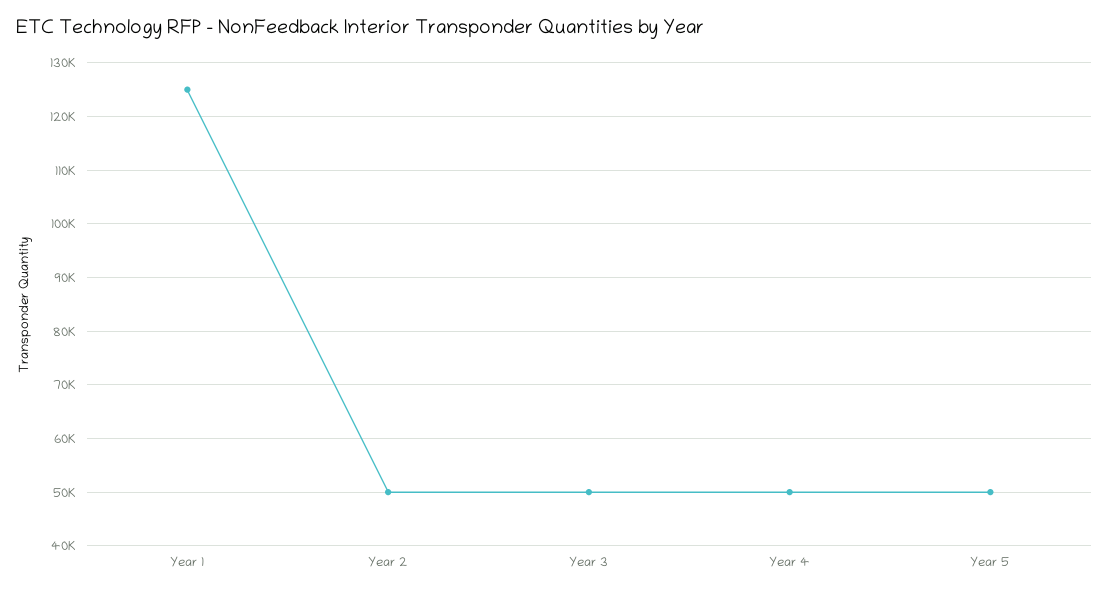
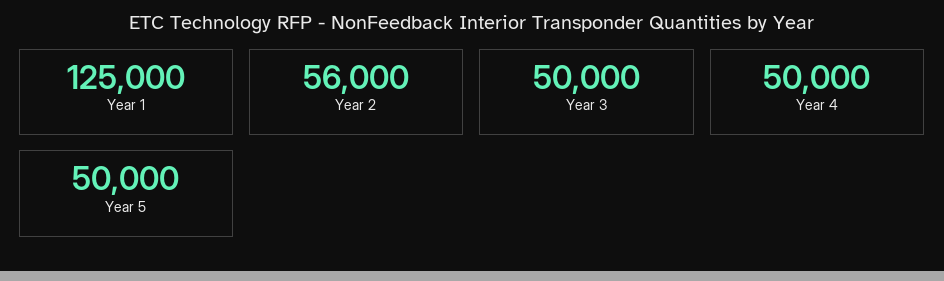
Year 2: 50000 -> 56000

